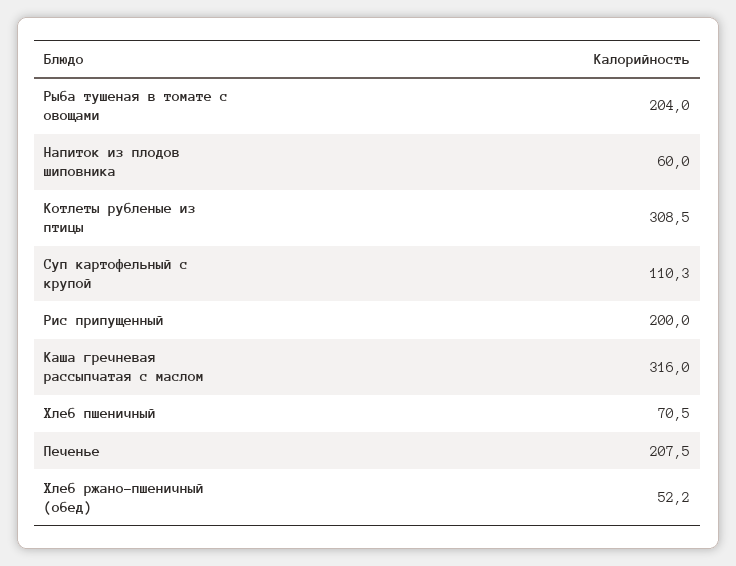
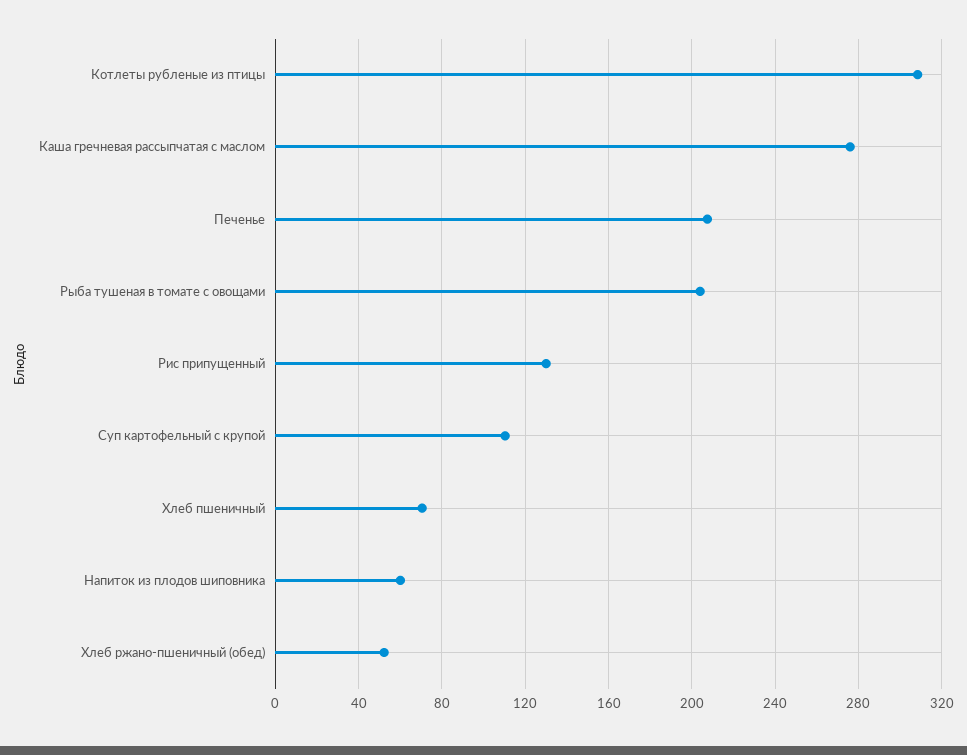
Рис припущенный: 200 -> 130
Каша гречневая рассыпчатая с маслом: 316 -> 275

